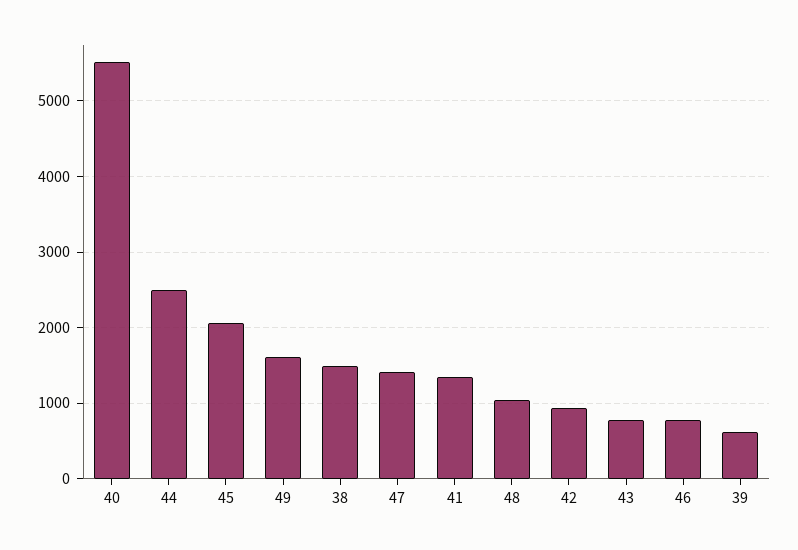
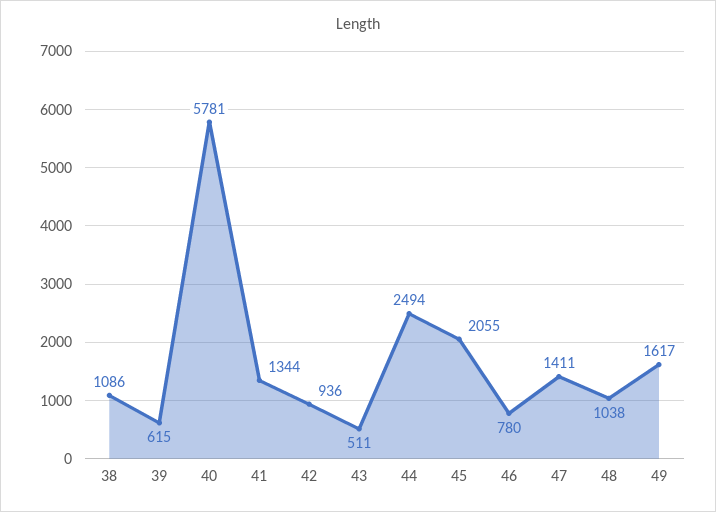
40: 5500 -> 5781
38: 1500 -> 1086
43: 800 -> 511

